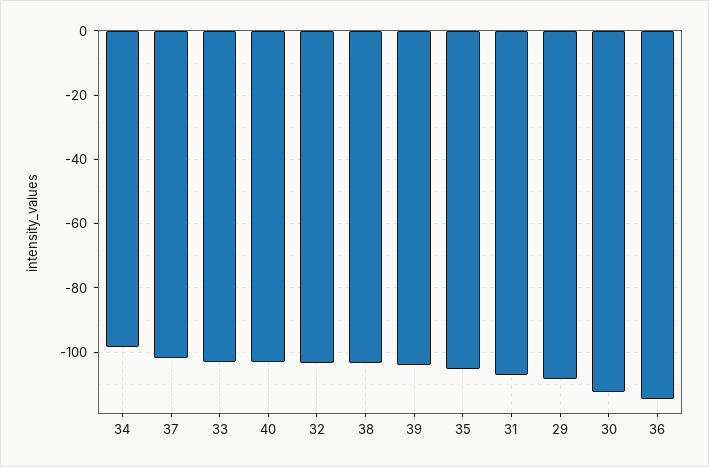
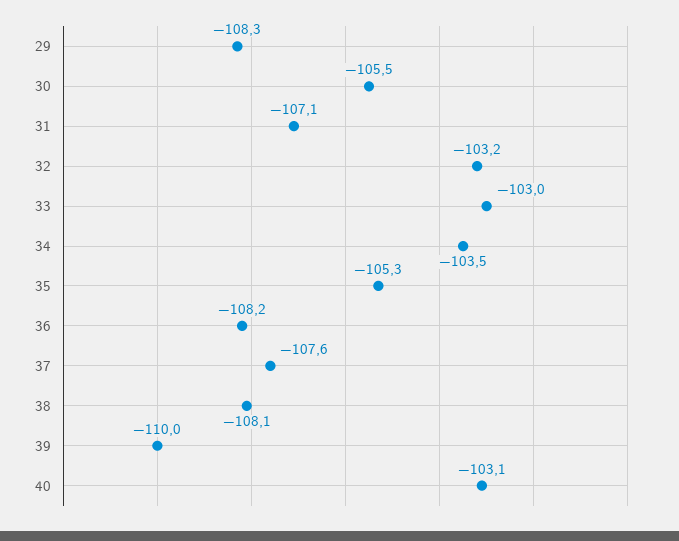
34: -98 -> -103.5
37: -102 -> -107.6
38: -104 -> -108.1
39: -104 -> -110
30: -112 -> -105.5
36: -114 -> -108.2

